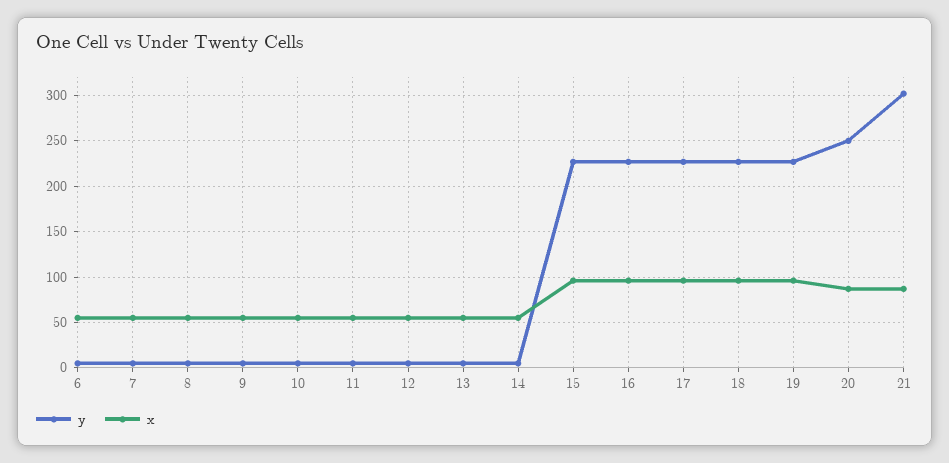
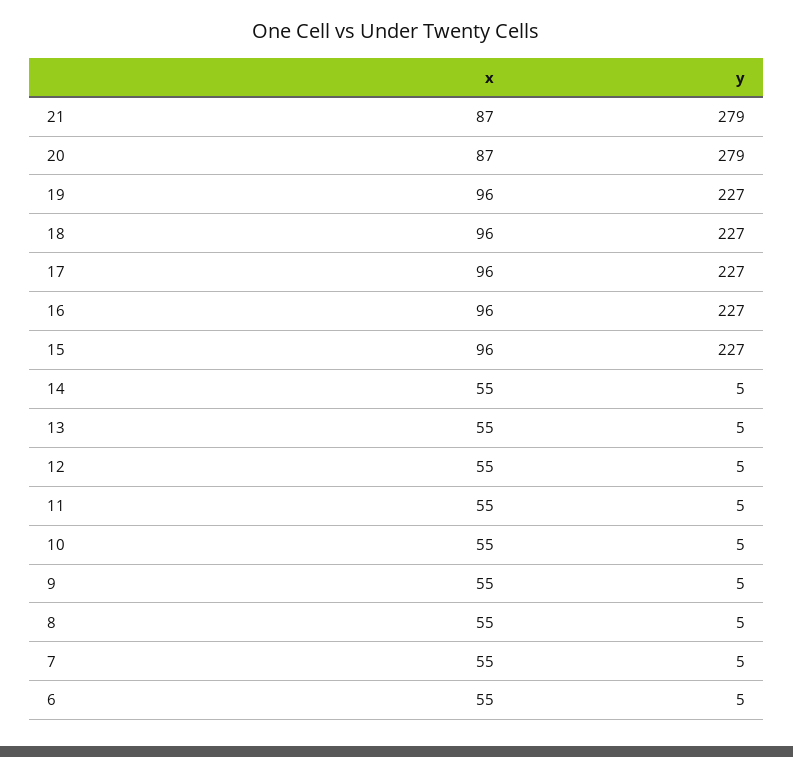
y, 20: 250 -> 279
y, 21: 300 -> 279

